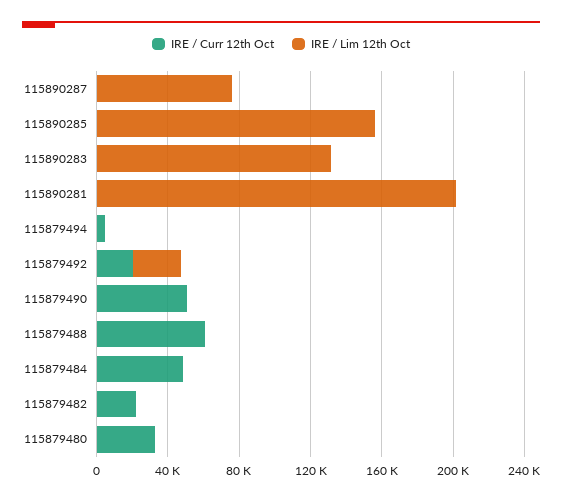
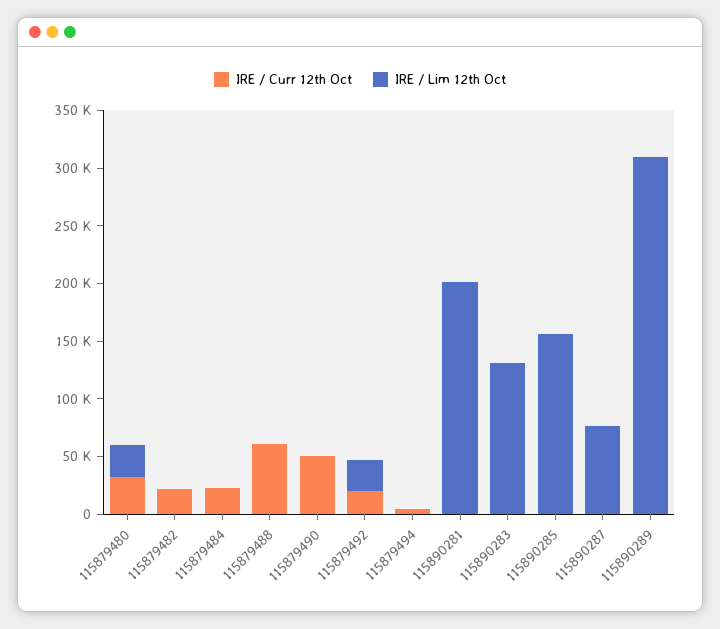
IRE / Curr 12th Oct, 115879484: 50000 -> 20000
IRE / Lim 12th Oct, 115879480: 0 -> 30000
IRE / Curr 12th Oct, 115890289: none -> 0
IRE / Lim 12th Oct, 115890289: none -> 310000

